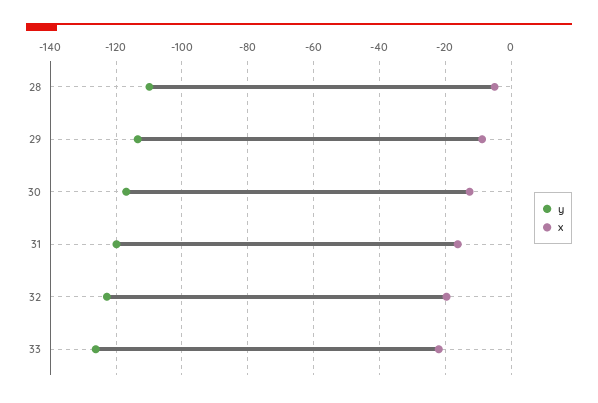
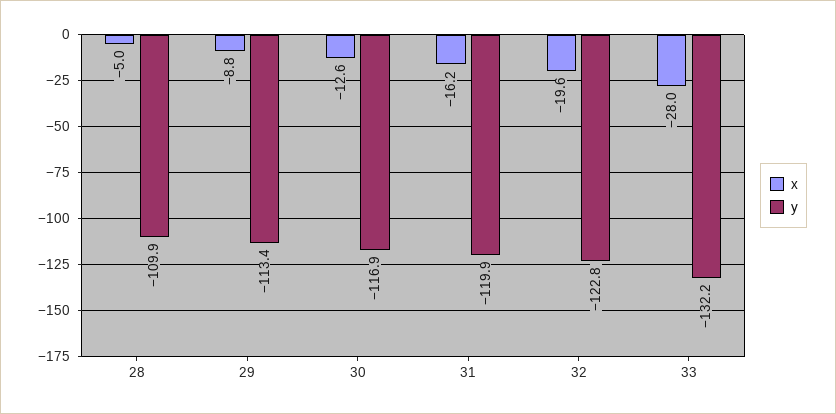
y, 33: -126 -> -132.2
x, 33: -22 -> -28

